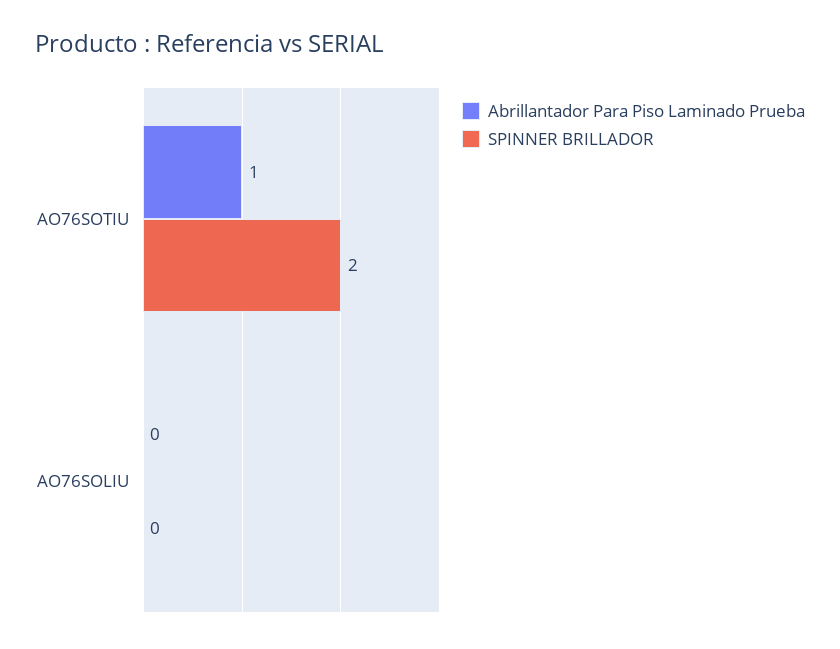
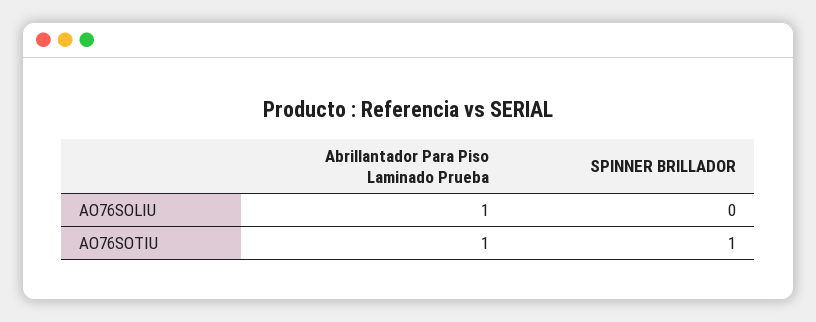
SPINNER BRILLADOR, AO76SOTIU: 2 -> 1
Abrillantador Para Piso Laminado Prueba, AO76SOLIU: 0 -> 1

